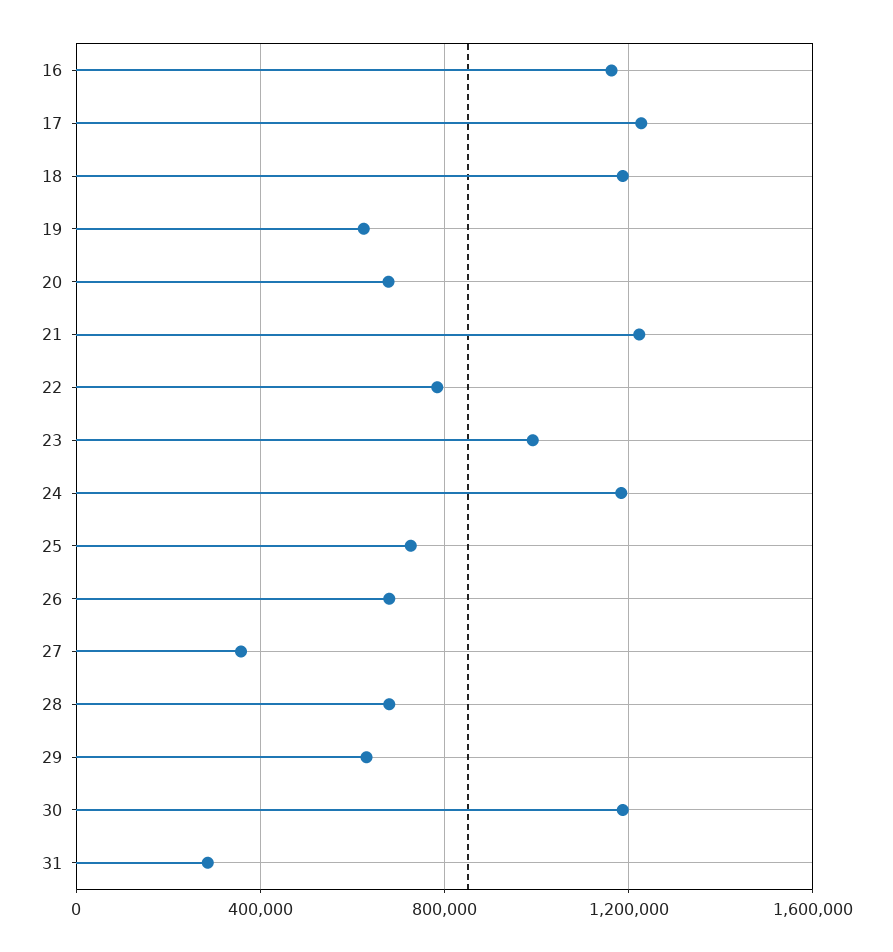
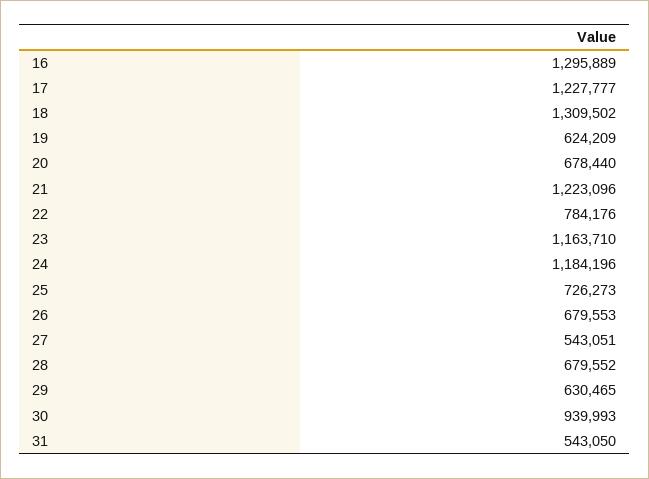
16: 1150000 -> 1295889
18: 1200000 -> 1309502
23: 1000000 -> 1163710
27: 350000 -> 543051
30: 1200000 -> 939993
31: 300000 -> 543050

